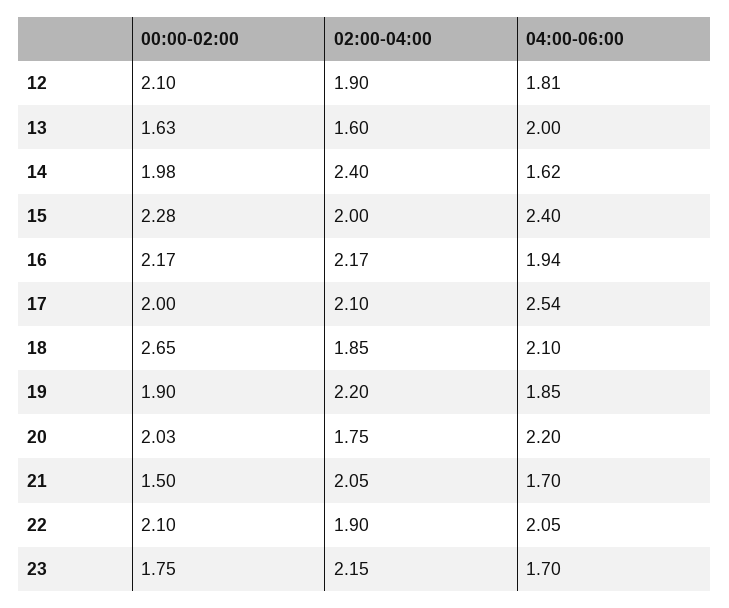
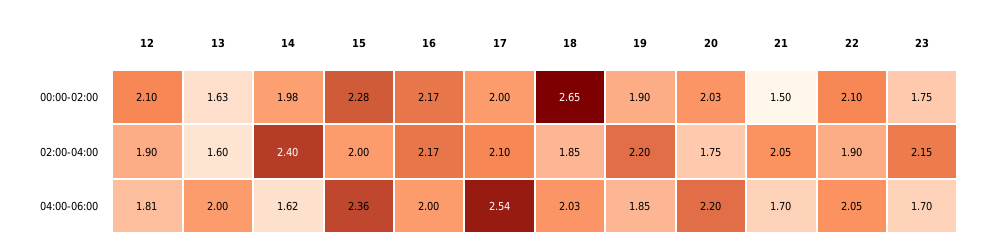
04:00-06:00, 15: 2.4 -> 2.36
04:00-06:00, 16: 1.94 -> 2
04:00-06:00, 18: 2.1 -> 2.03

